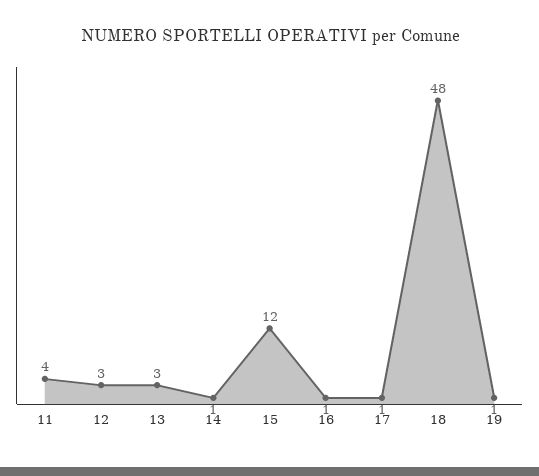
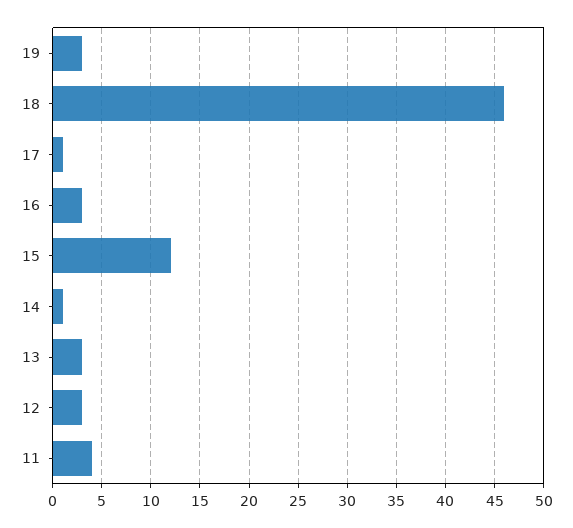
16: 1 -> 3
18: 48 -> 46
19: 1 -> 3

